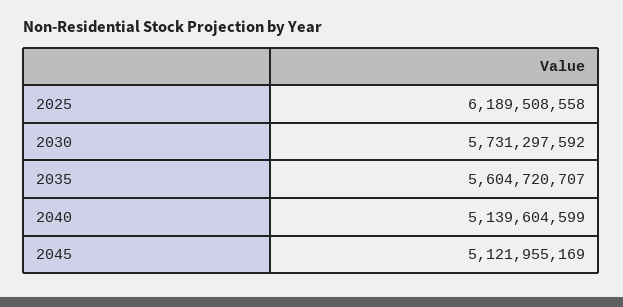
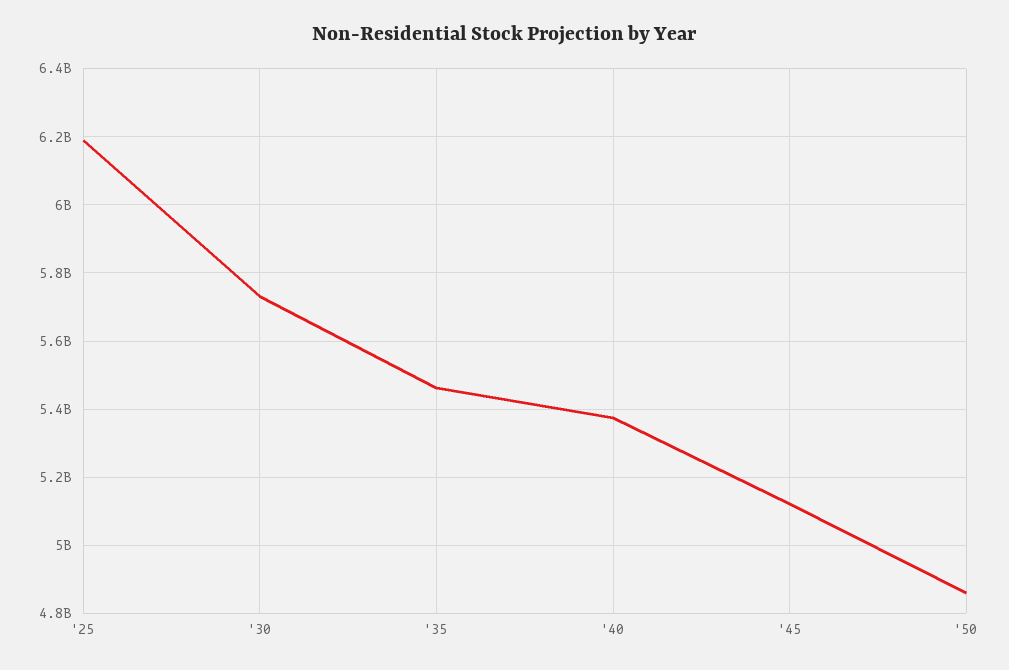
2035: 5604720707 -> 5460000000
2040: 5139604599 -> 5380000000
'50: none -> 4860000000

